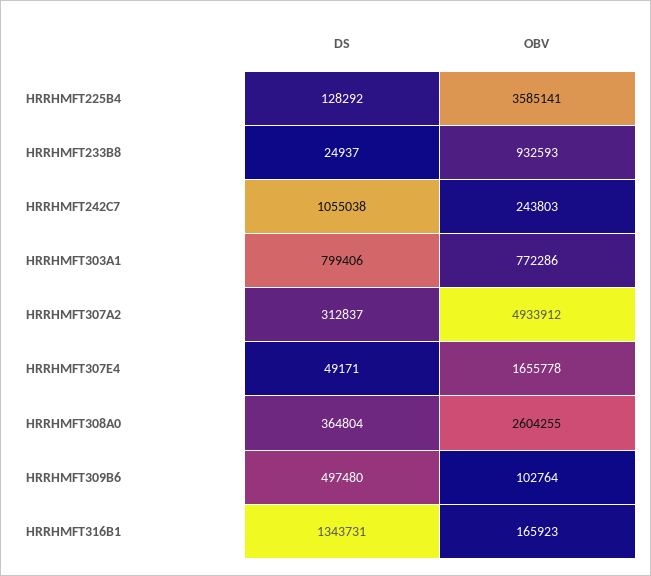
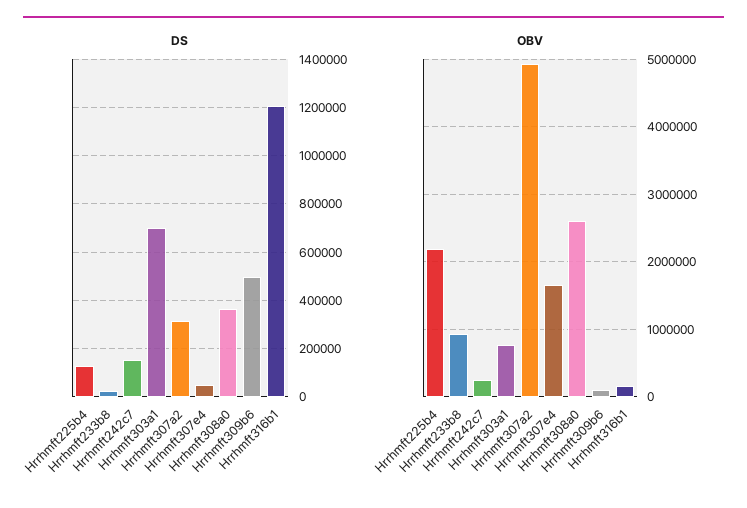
OBV, HRRHMFT225B4: 3585141 -> 2200000
DS, HRRHMFT242C7: 1055038 -> 150000
DS, HRRHMFT303A1: 799406 -> 700000
DS, HRRHMFT316B1: 1343731 -> 1200000

